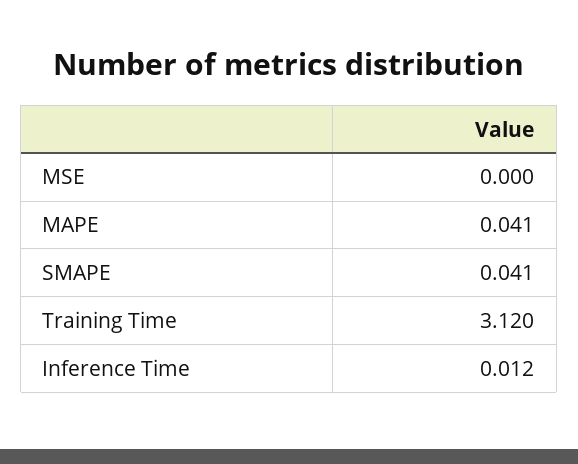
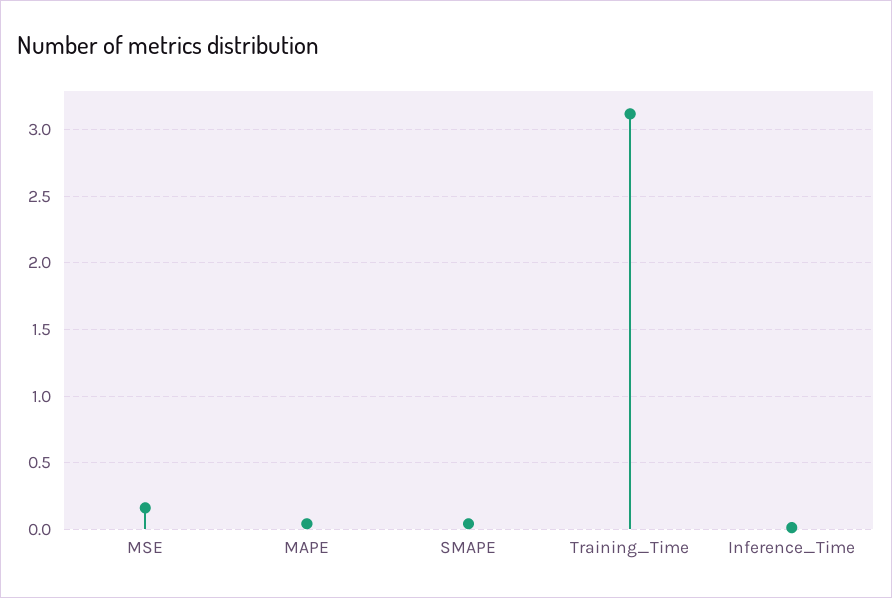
MSE: 0 -> 0.15

